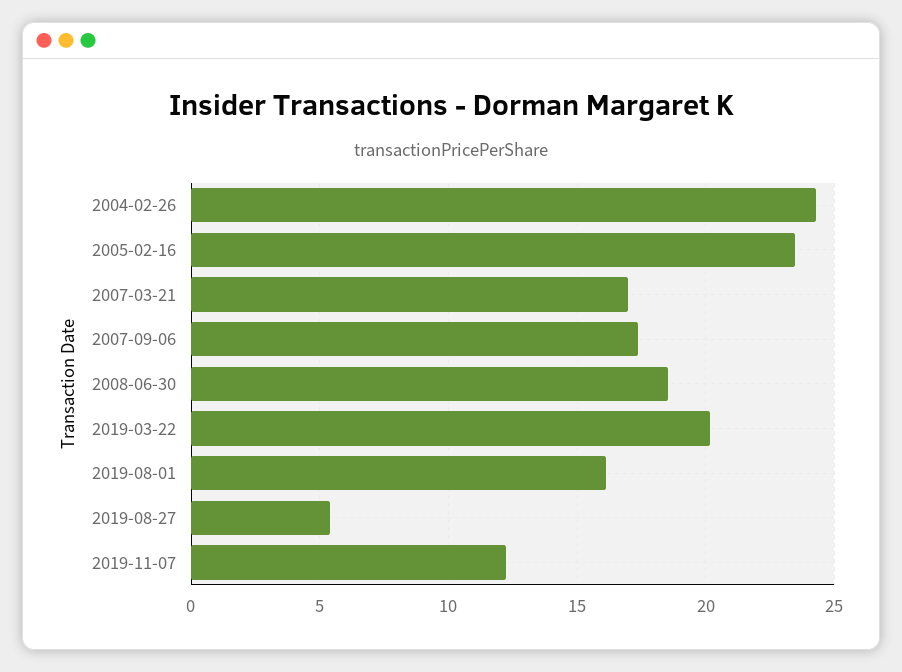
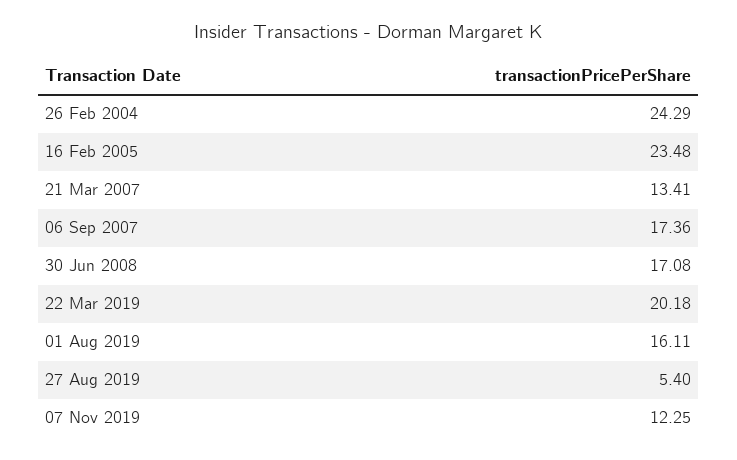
2007-03-21: 17 -> 13.41
2008-06-30: 18.5 -> 17.08

